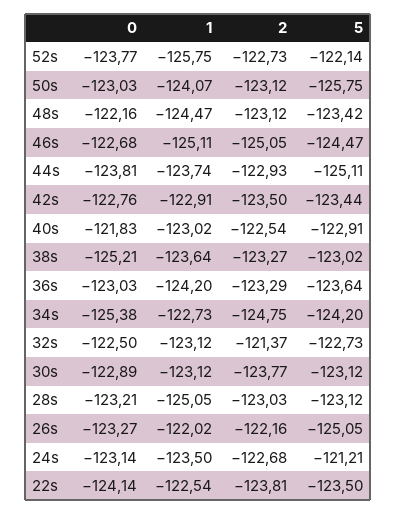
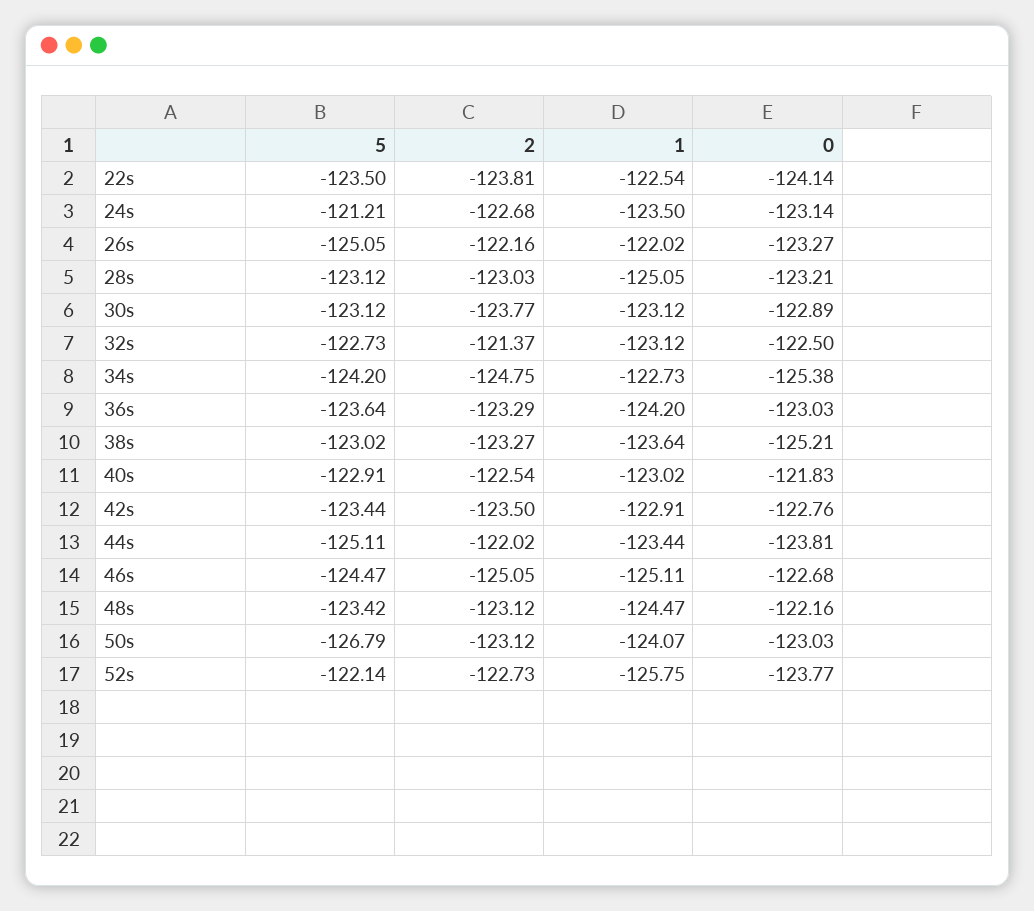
5, 50s: -125.75 -> -126.79
1, 44s: -123.74 -> -123.44
2, 44s: -122.93 -> -122.02

